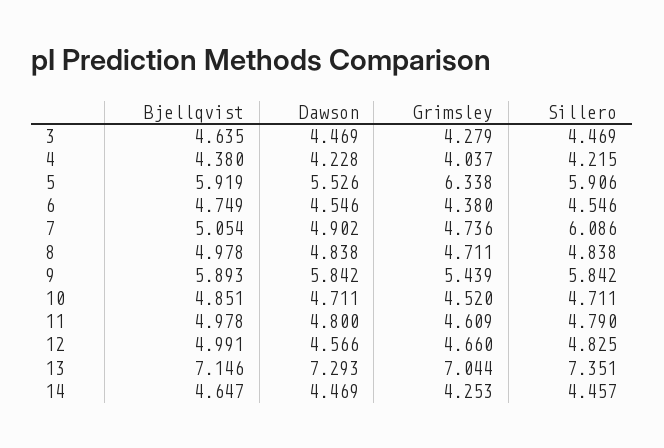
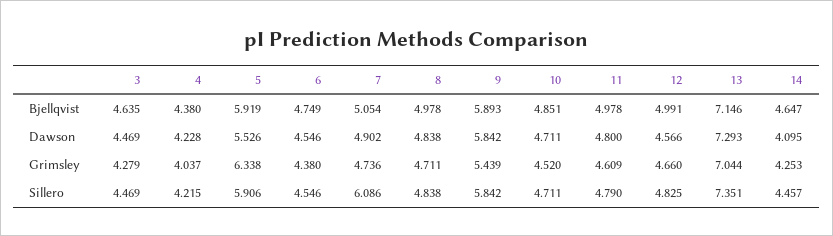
Dawson, 14: 4.469 -> 4.095

